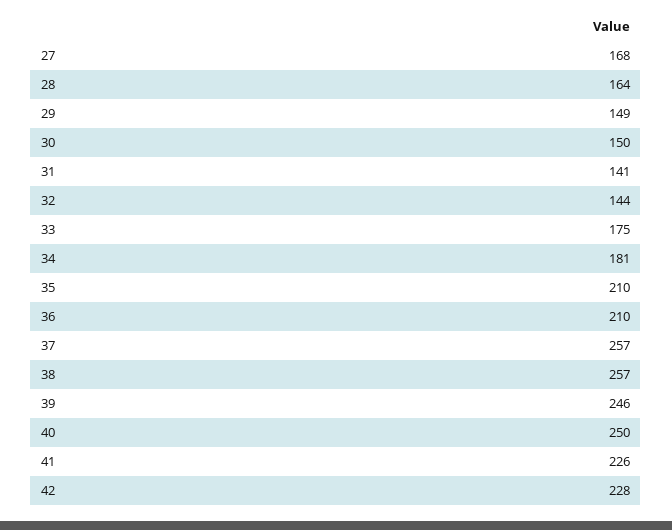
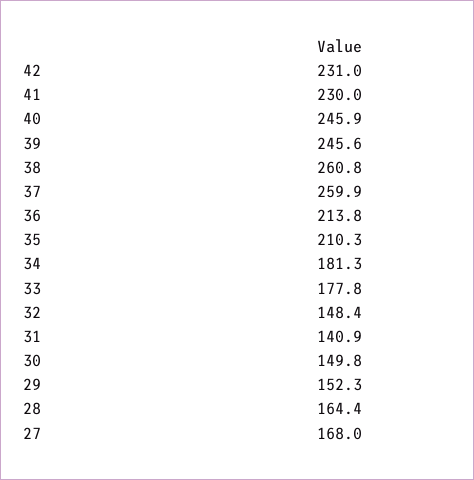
29: 149 -> 152.3
32: 144 -> 148.4
33: 175 -> 177.8
36: 210 -> 213.8
37: 257 -> 259.9
38: 257 -> 260.8
40: 250 -> 245.9
41: 226 -> 230
42: 228 -> 231

